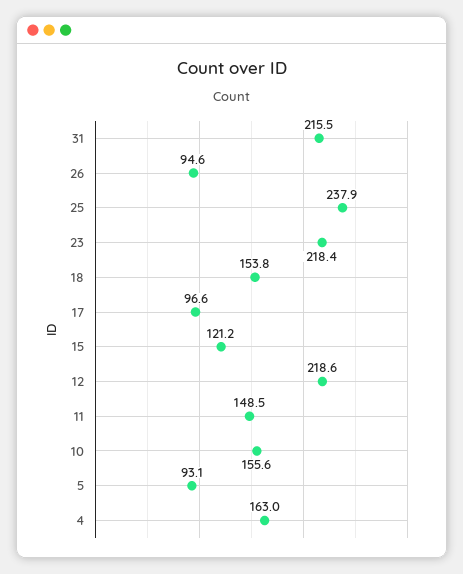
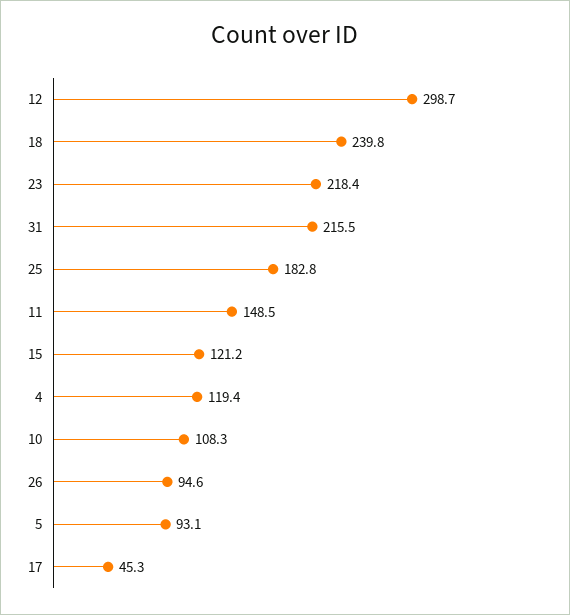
25: 237.9 -> 182.8
18: 153.8 -> 239.8
17: 96.6 -> 45.3
12: 218.6 -> 298.7
10: 155.6 -> 108.3
4: 163 -> 119.4

